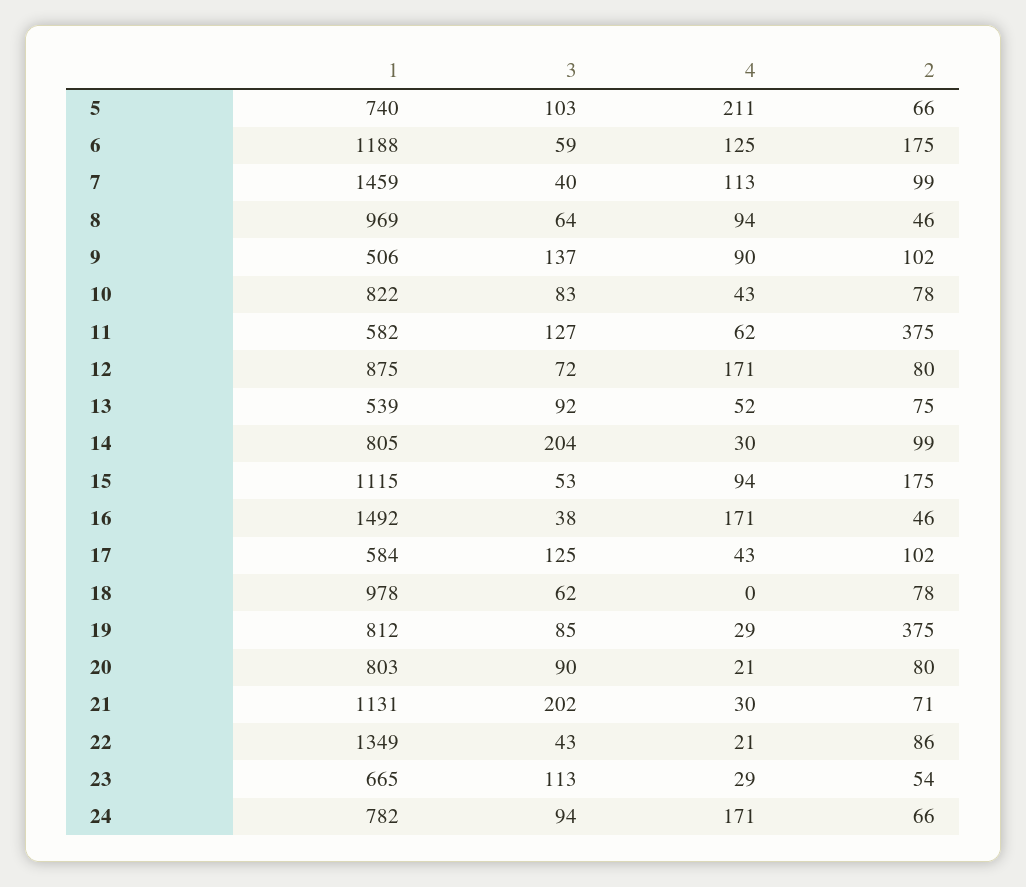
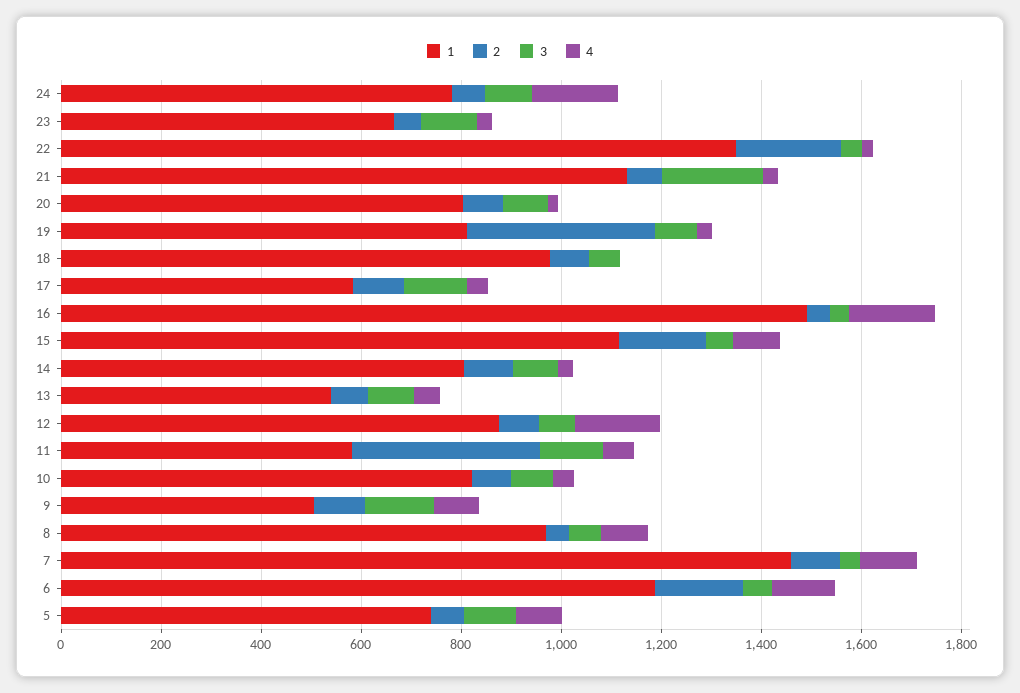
4, 5: 211 -> 100
3, 14: 204 -> 100
2, 22: 86 -> 200

